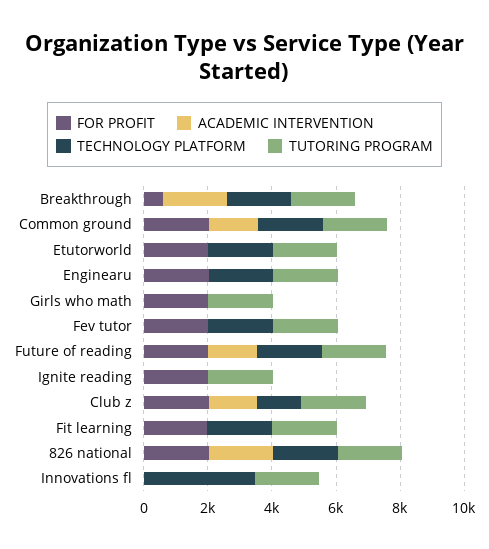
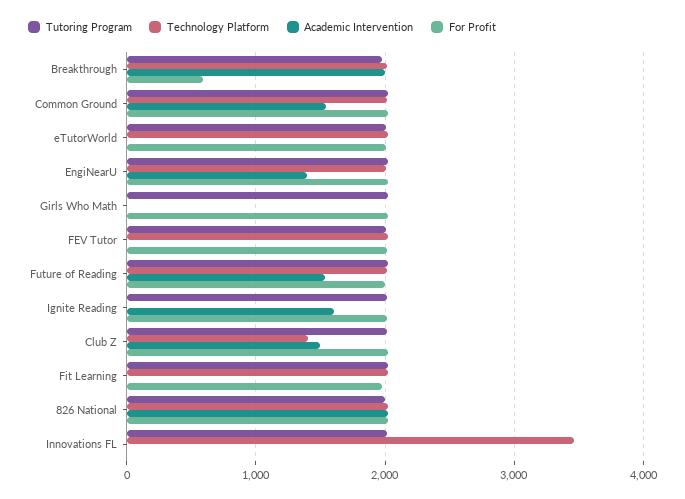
ACADEMIC INTERVENTION, Enginearu: 0 -> 1400
ACADEMIC INTERVENTION, Ignite reading: 0 -> 1600

